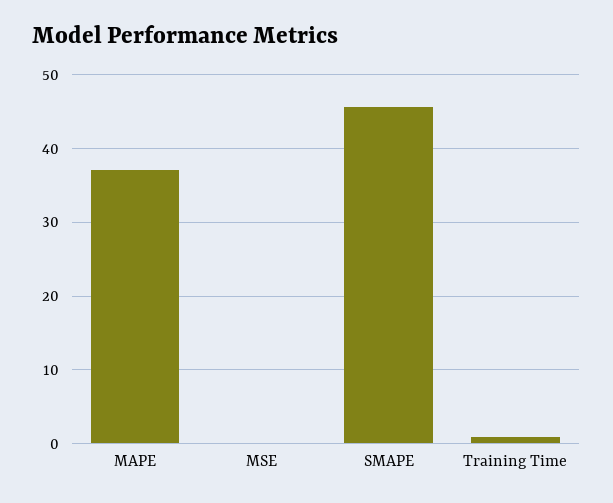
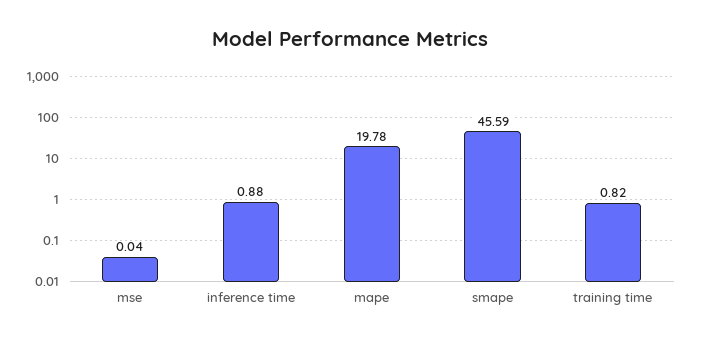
MAPE: 37 -> 19.78
inference time: none -> 0.88

